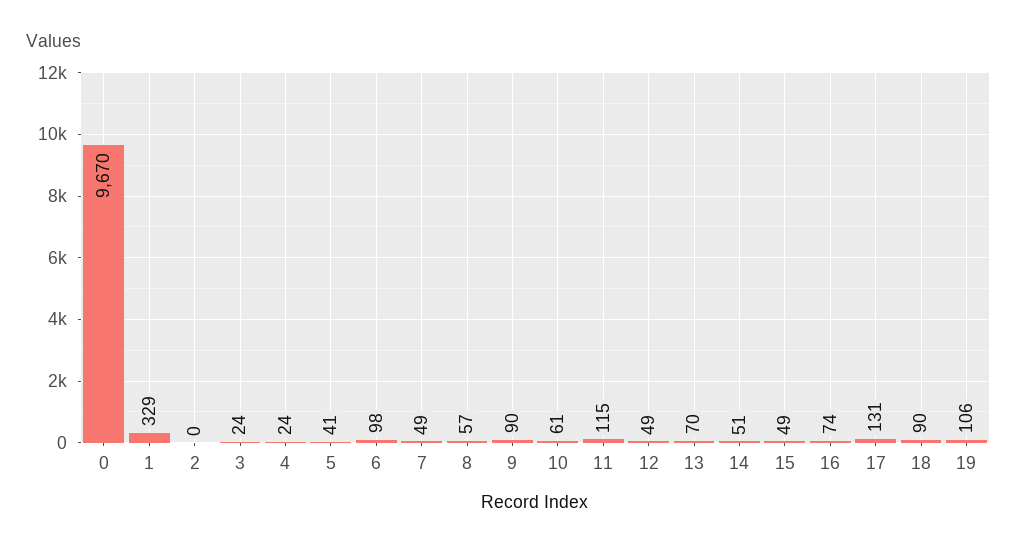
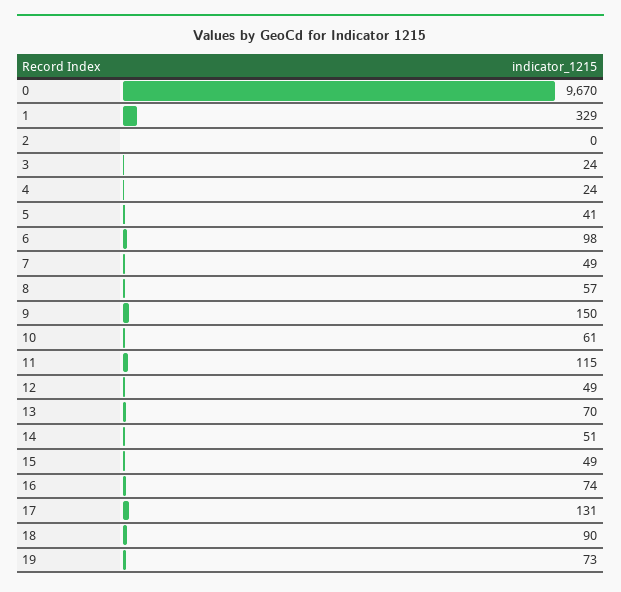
9: 90 -> 150
19: 106 -> 73

